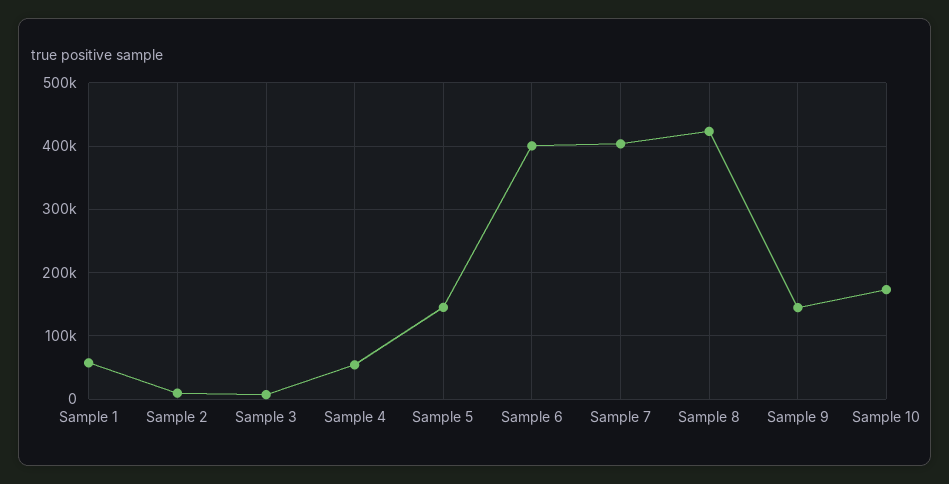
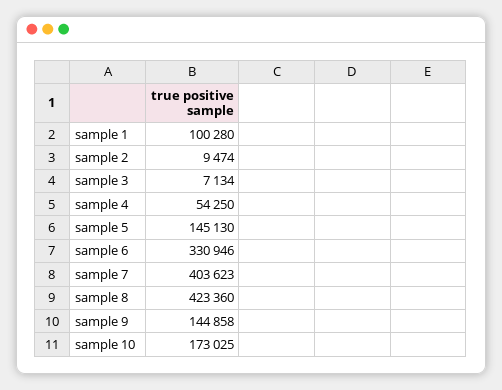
Sample 1: 60000 -> 100280
Sample 6: 400000 -> 330946

